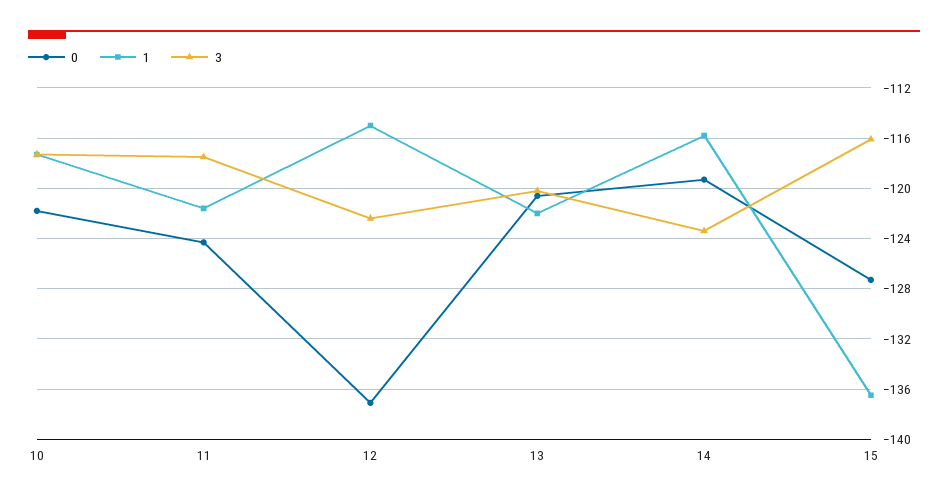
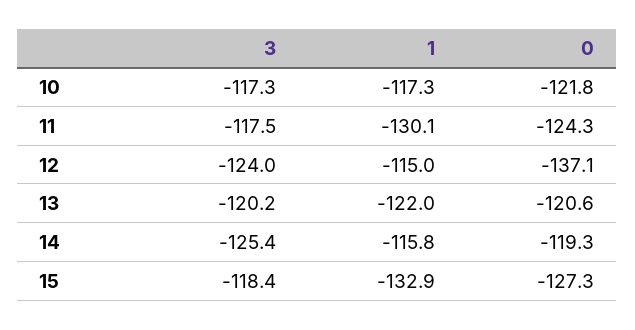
1, 11: -121.5 -> -130.1
3, 12: -122.5 -> -124
3, 14: -123.5 -> -125.4
1, 15: -136.5 -> -132.9
3, 15: -116 -> -118.4

